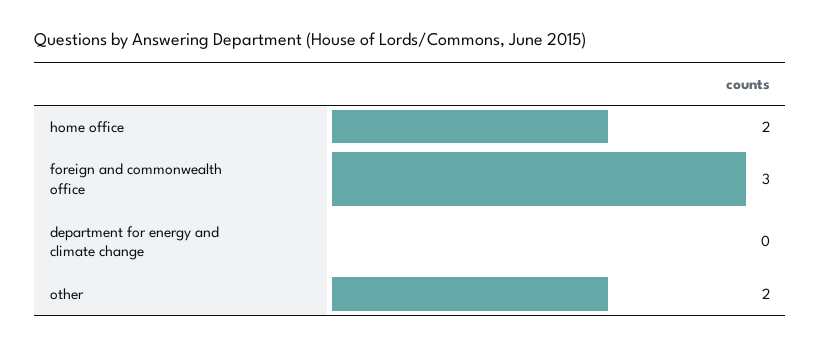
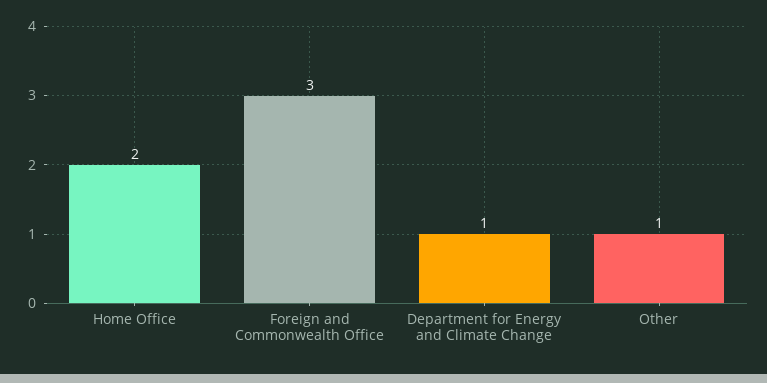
department for energy and climate change: 0 -> 1
other: 2 -> 1

